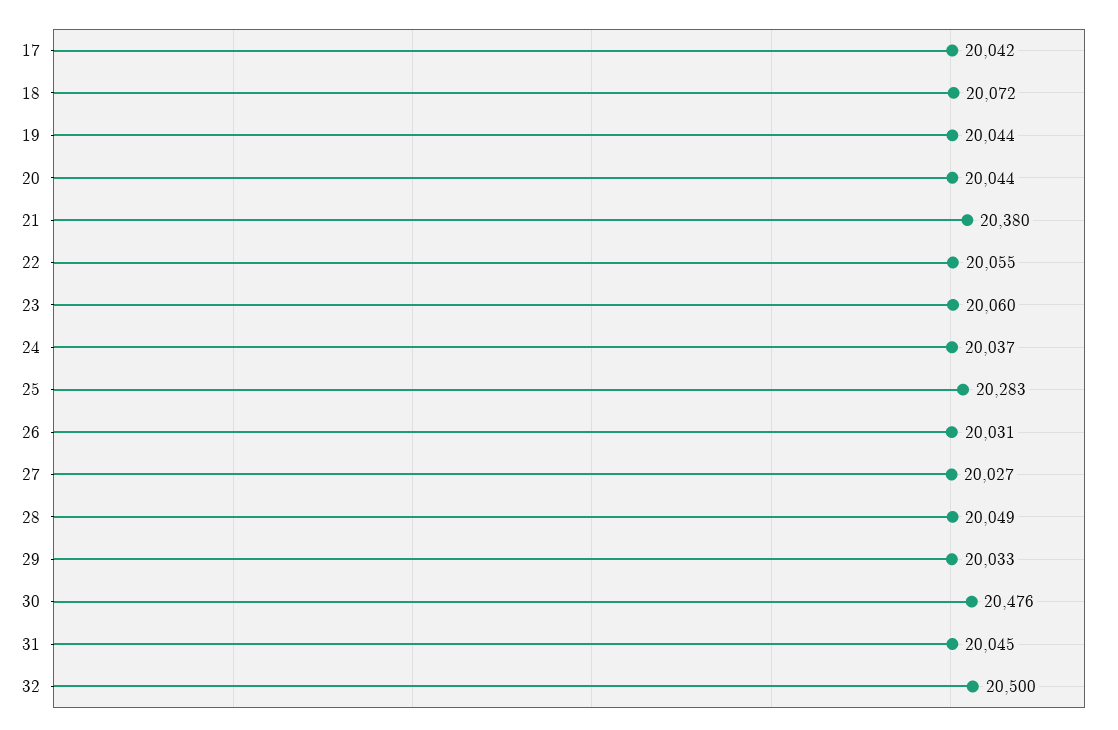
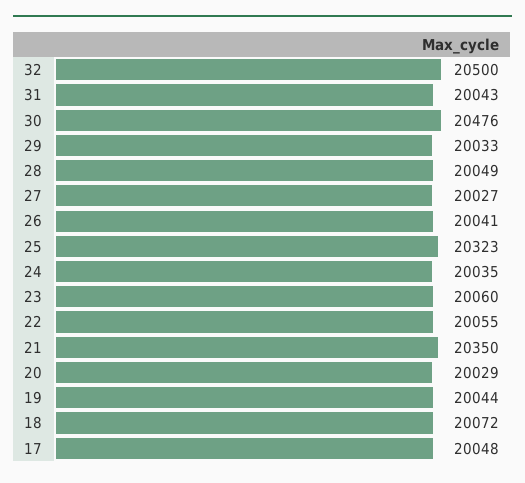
17: 20042 -> 20048
20: 20044 -> 20029
21: 20380 -> 20350
24: 20037 -> 20035
25: 20283 -> 20323
26: 20031 -> 20041
31: 20045 -> 20043

